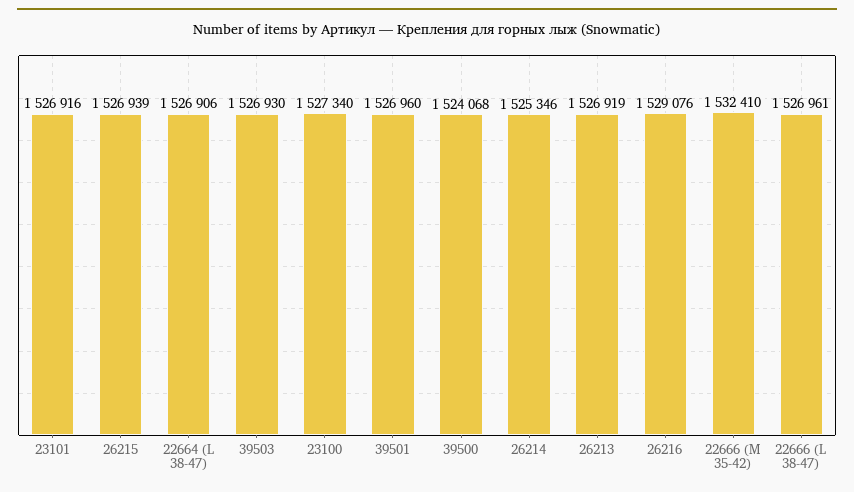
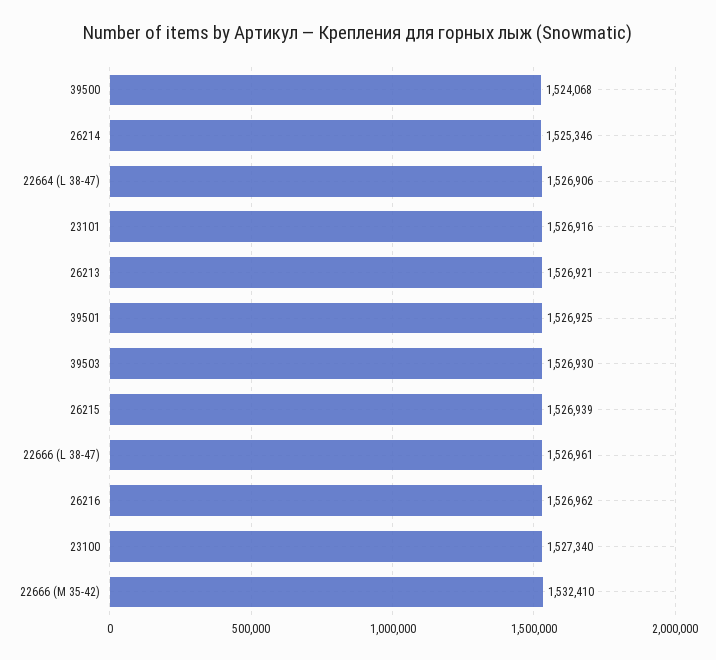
39501: 1526960 -> 1526925
26213: 1526919 -> 1526921
26216: 1529076 -> 1526962

